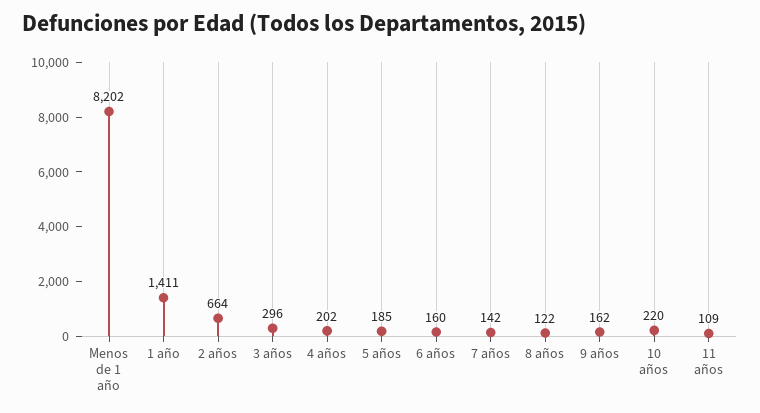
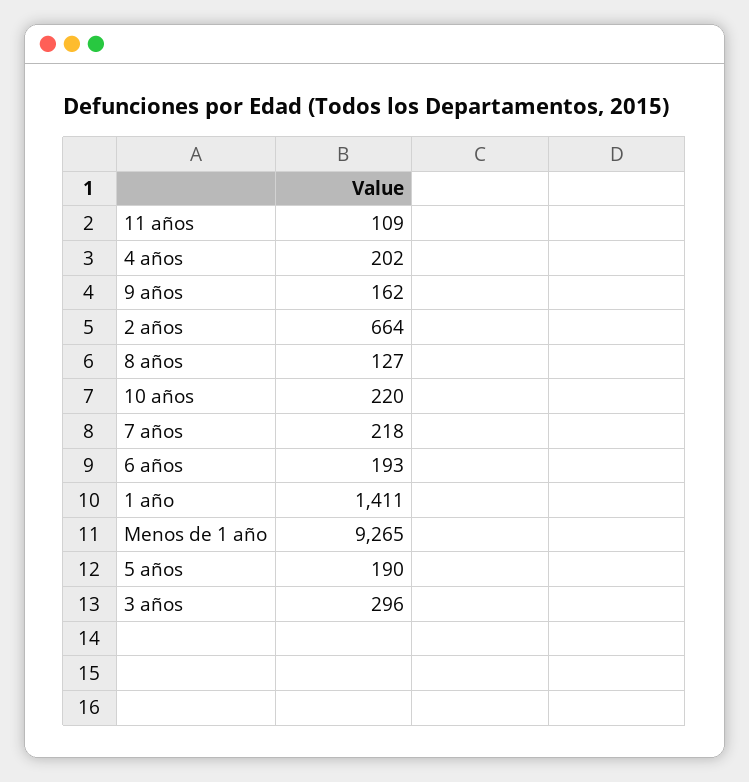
Menos de 1 año: 8202 -> 9265
5 años: 185 -> 190
6 años: 160 -> 193
7 años: 142 -> 218
8 años: 122 -> 127

